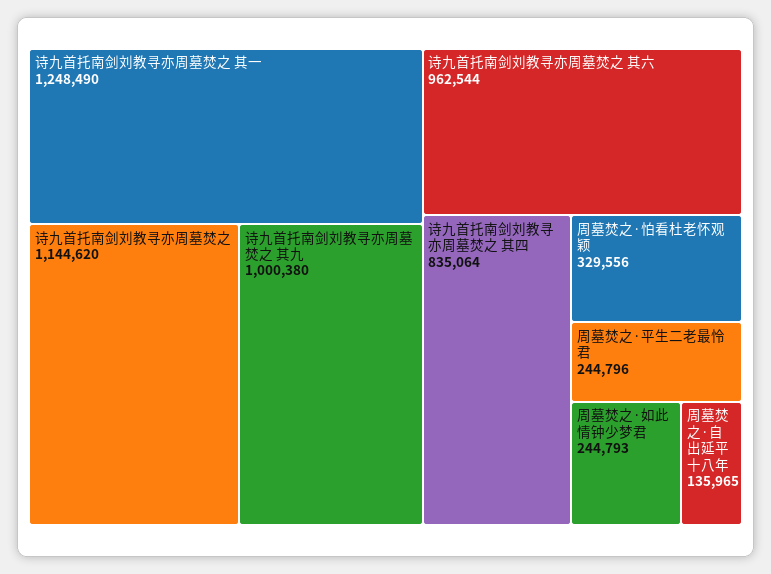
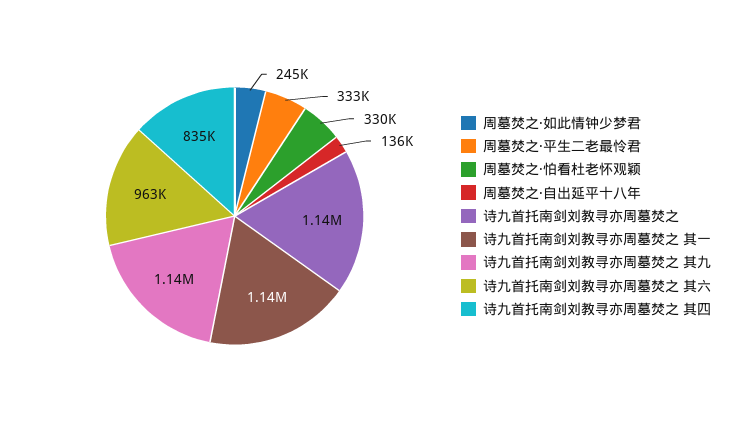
诗九首托南剑刘教寻亦周墓焚之 其一: 1248490 -> 1140000
诗九首托南剑刘教寻亦周墓焚之 其九: 1000380 -> 1140000
周墓焚之·平生二老最怜君: 244796 -> 333000

